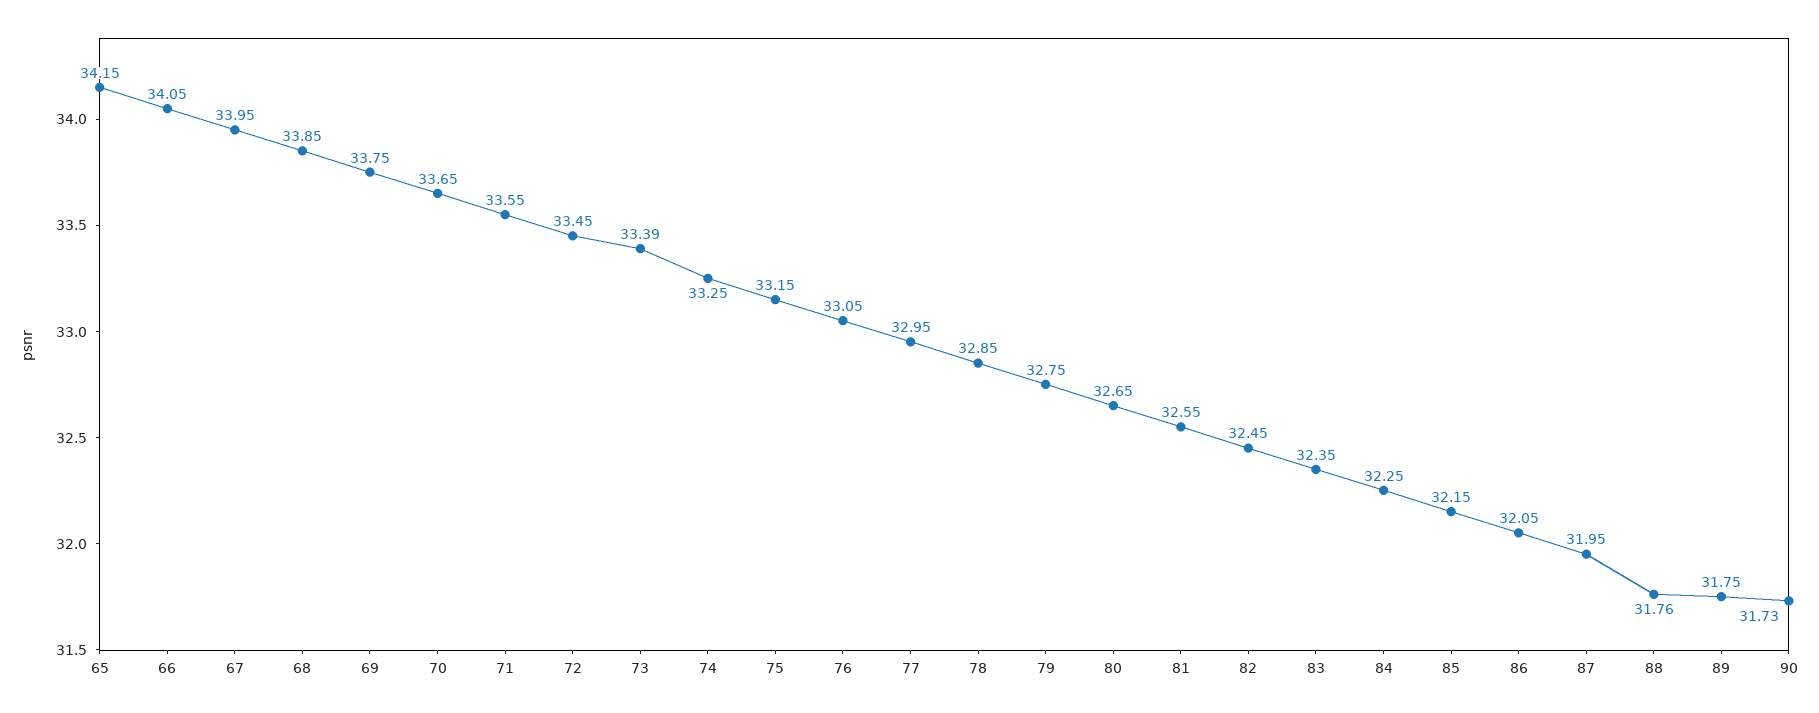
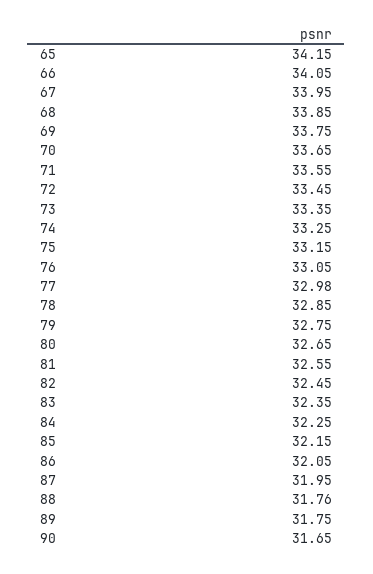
73: 33.39 -> 33.35
77: 32.95 -> 32.98
90: 31.73 -> 31.65

